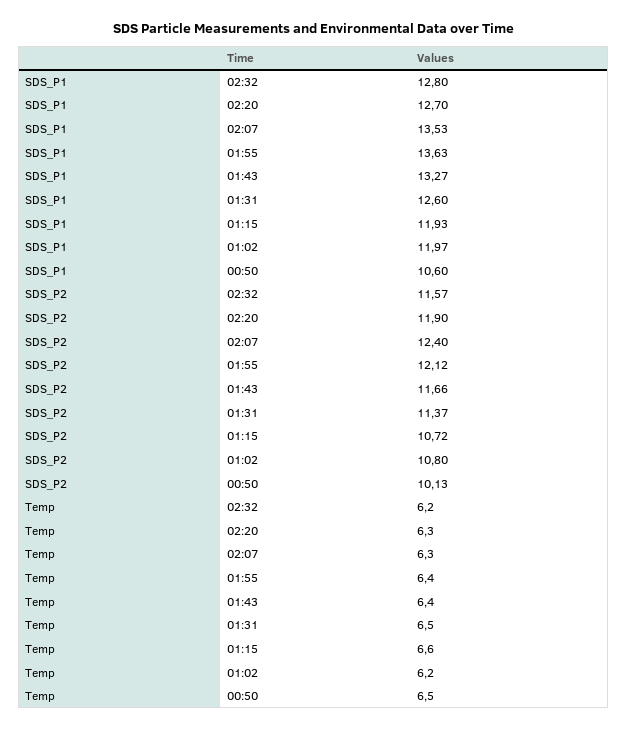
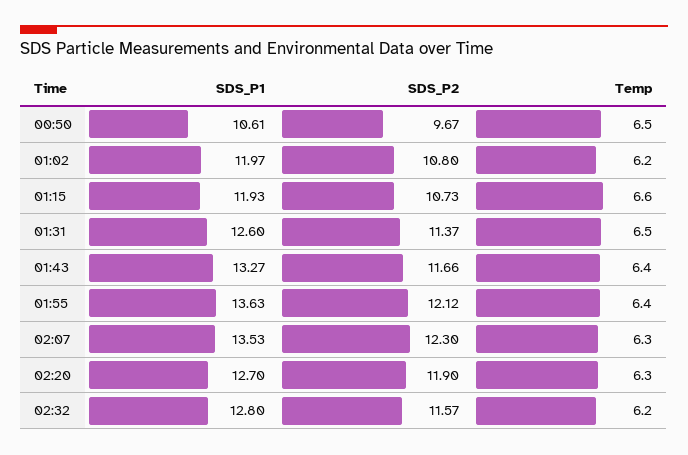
SDS_P1, 00:50: 10.6 -> 10.61
SDS_P2, 02:07: 12.4 -> 12.3
SDS_P2, 01:15: 10.72 -> 10.73
SDS_P2, 00:50: 10.13 -> 9.67

